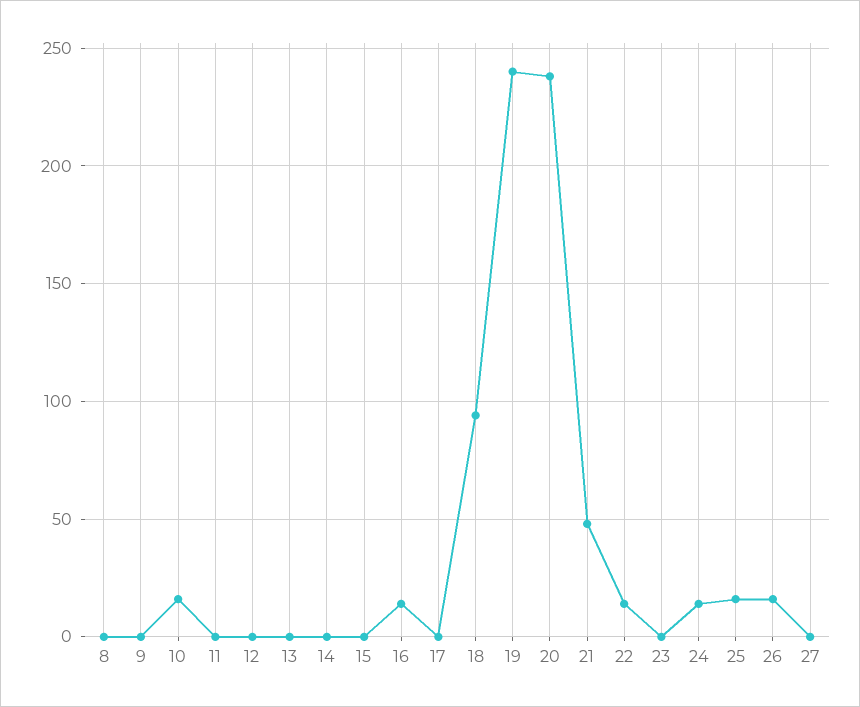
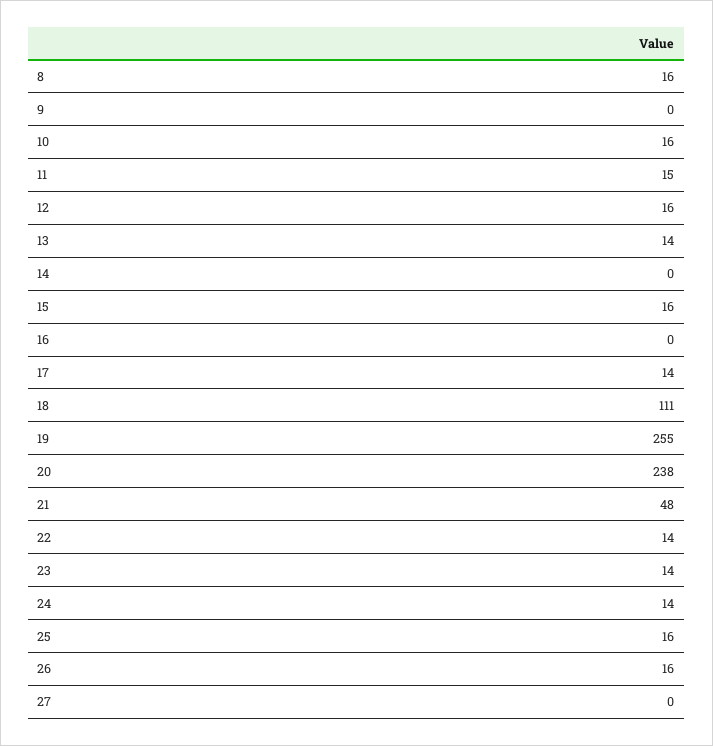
8: 0 -> 16
11: 0 -> 15
12: 0 -> 16
13: 0 -> 14
15: 0 -> 16
16: 15 -> 0
17: 0 -> 14
18: 95 -> 111
19: 240 -> 255
23: 0 -> 14

